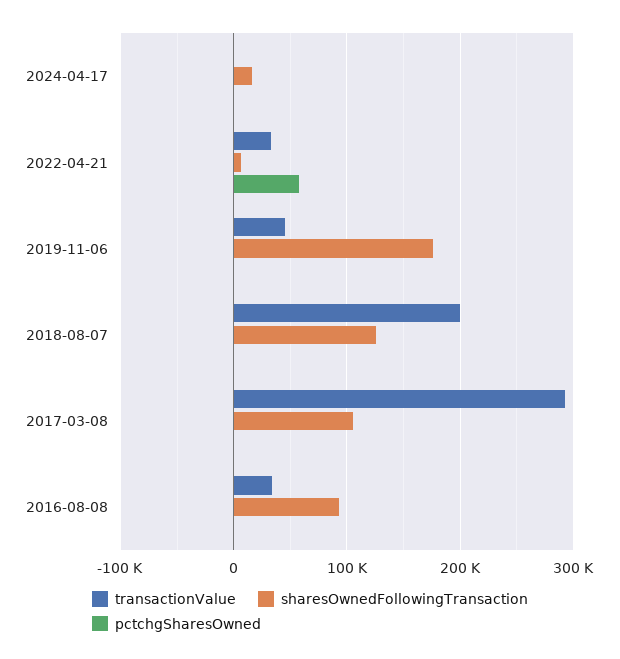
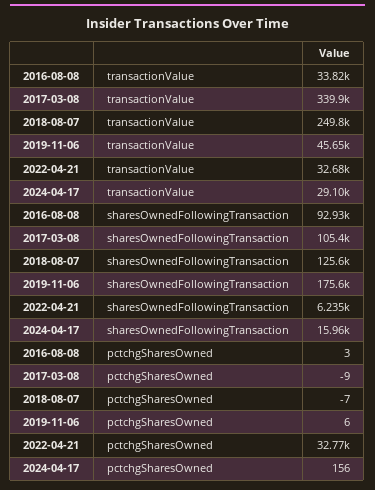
transactionValue, 2024-04-17: 0 -> 29100
pctchgSharesOwned, 2022-04-21: 60000 -> 32770
transactionValue, 2018-08-07: 200000 -> 249800
transactionValue, 2017-03-08: 290000 -> 339900

